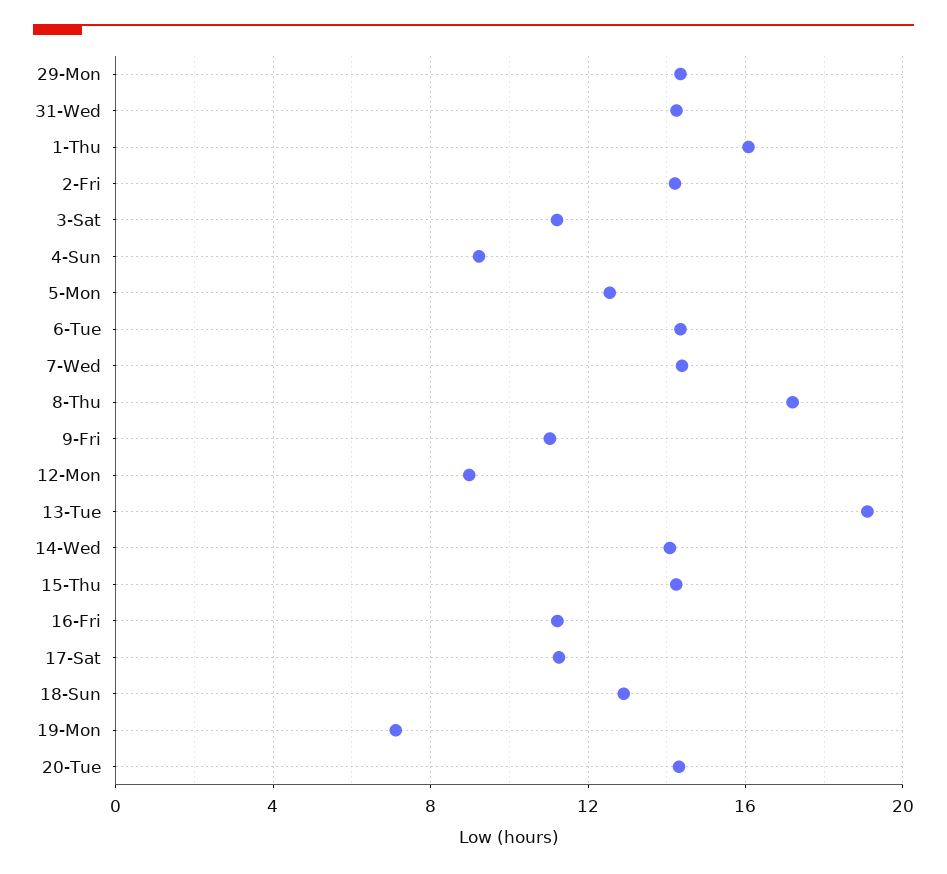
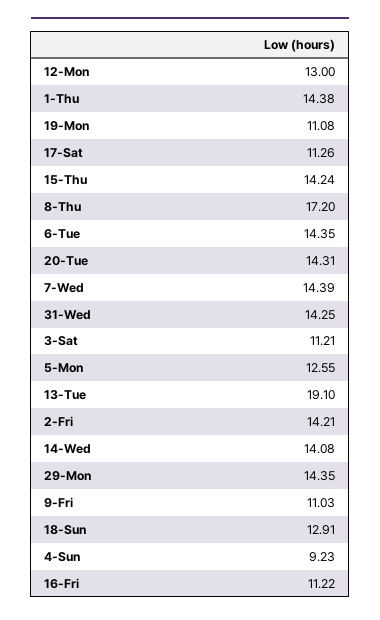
1-Thu: 16 -> 14.38
12-Mon: 9 -> 13
19-Mon: 7 -> 11.08

